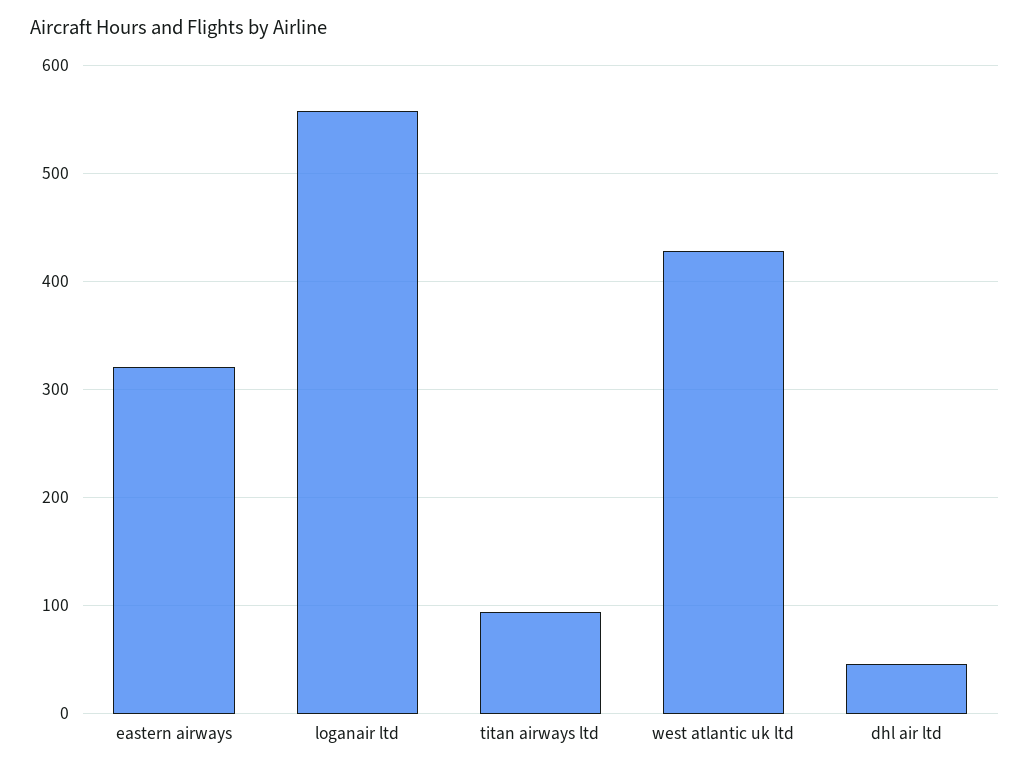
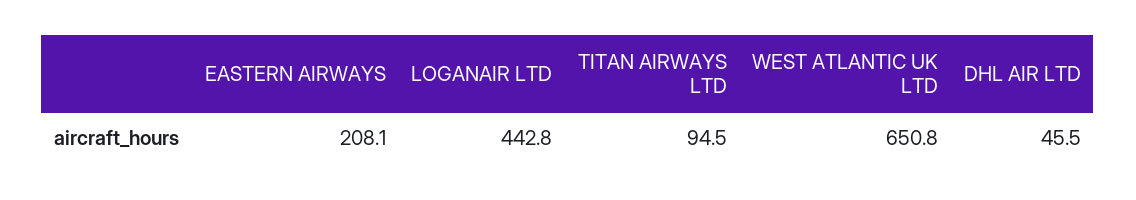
eastern airways: 320 -> 208.1
loganair ltd: 560 -> 442.8
west atlantic uk ltd: 430 -> 650.8

